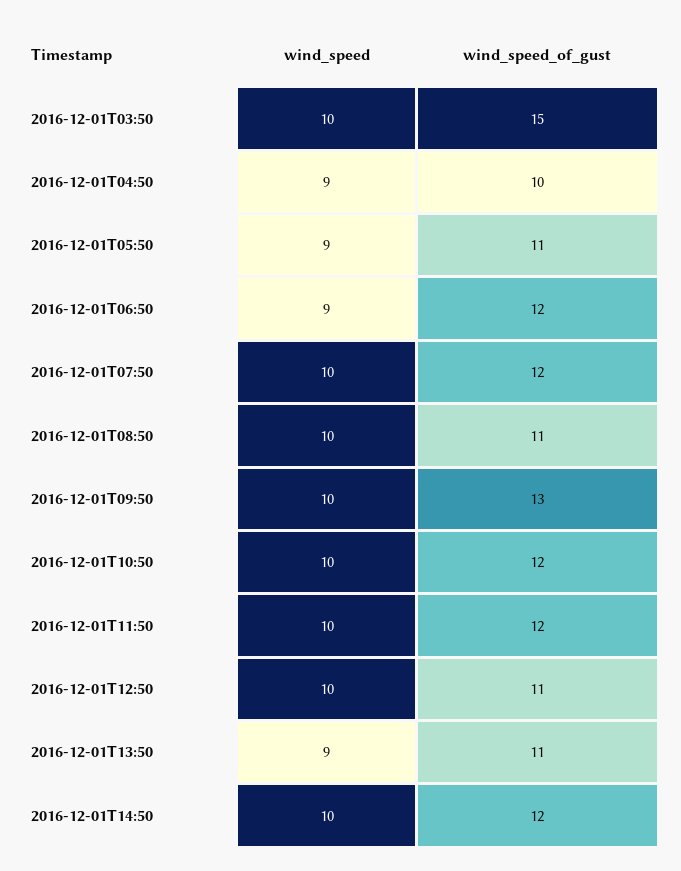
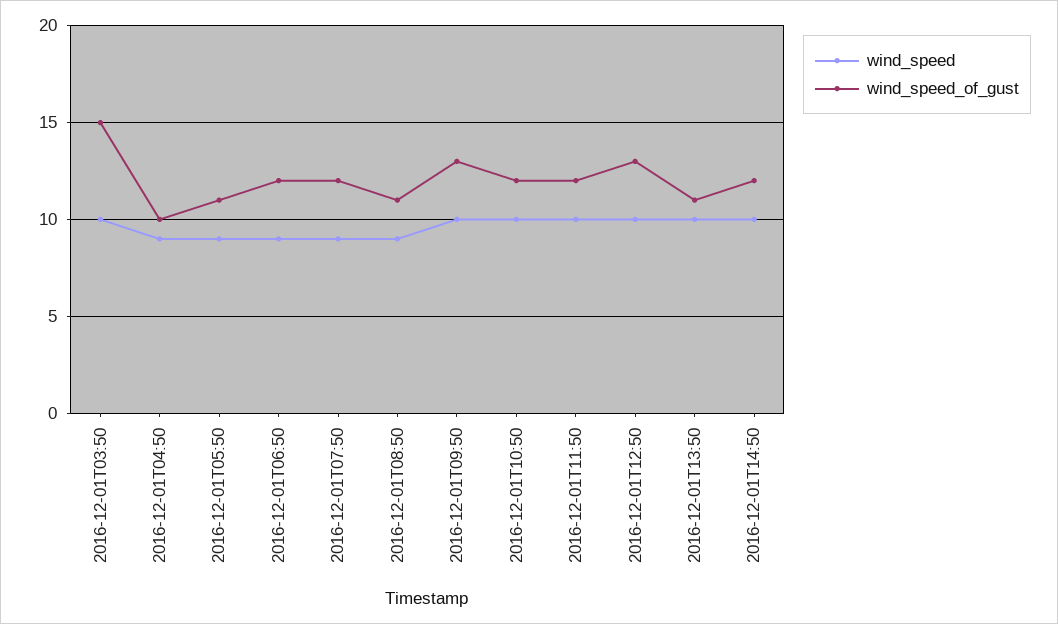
wind_speed, 2016-12-01T07:50: 10 -> 9
wind_speed, 2016-12-01T08:50: 10 -> 9
wind_speed_of_gust, 2016-12-01T12:50: 11 -> 13
wind_speed, 2016-12-01T13:50: 9 -> 10

